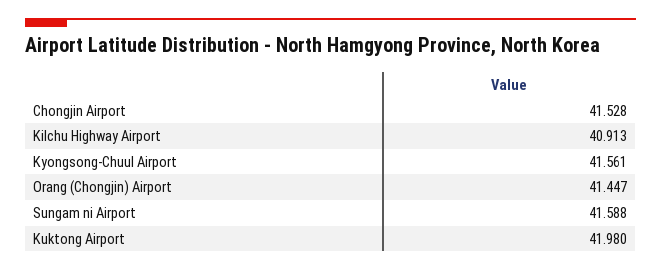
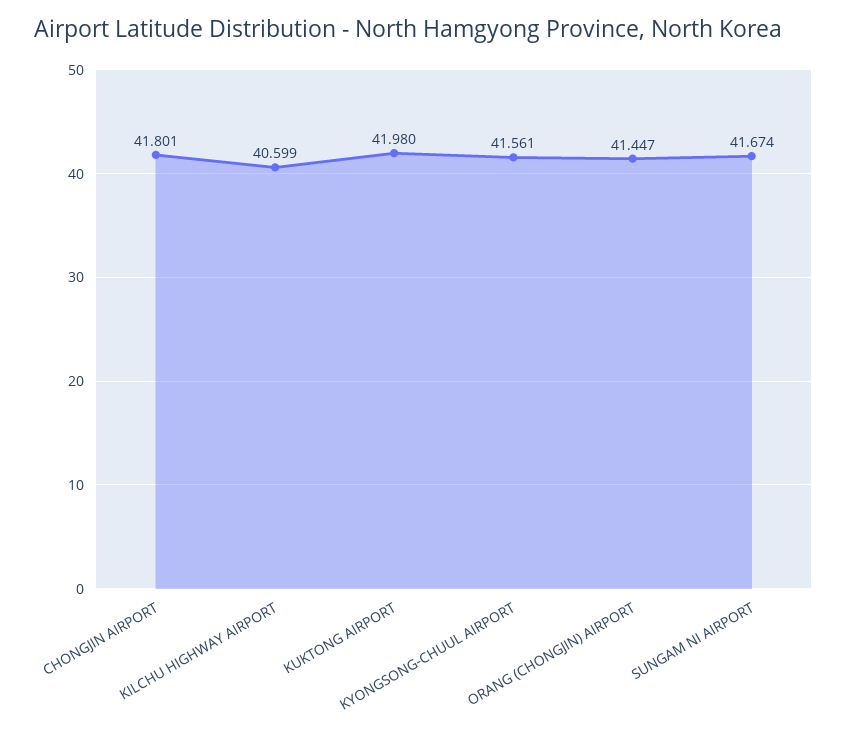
Chongjin Airport: 41.528 -> 41.801
Kilchu Highway Airport: 40.913 -> 40.599
Sungam ni Airport: 41.588 -> 41.674

